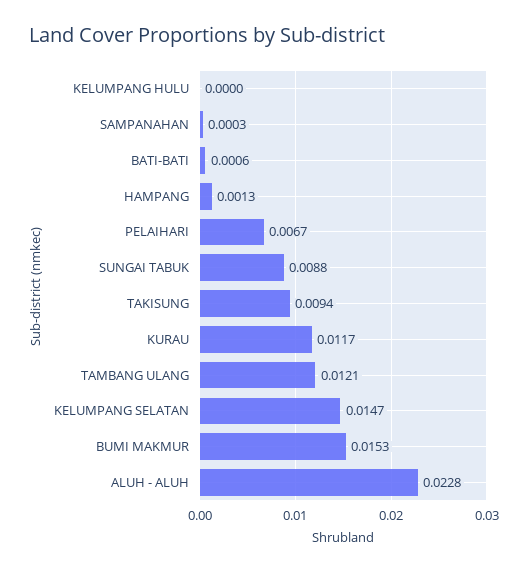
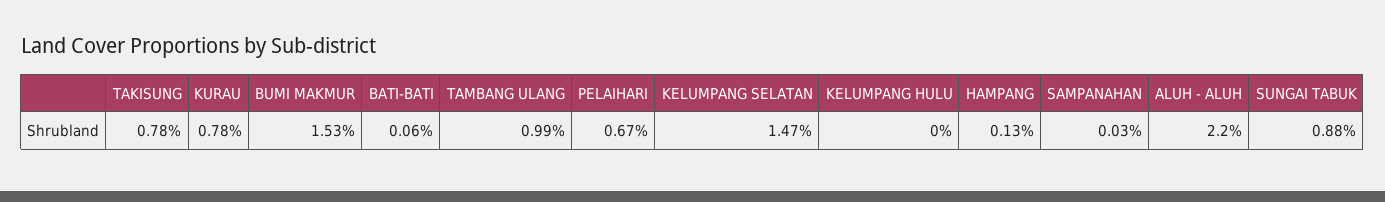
TAKISUNG: 0.0094 -> 0.0078
KURAU: 0.0117 -> 0.0078
TAMBANG ULANG: 0.0121 -> 0.0099
ALUH - ALUH: 0.0228 -> 0.022

